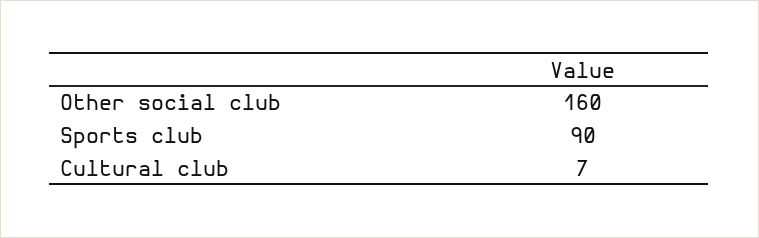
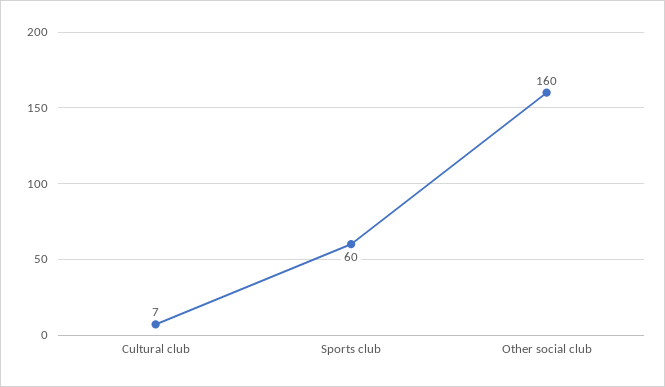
Sports club: 90 -> 60

